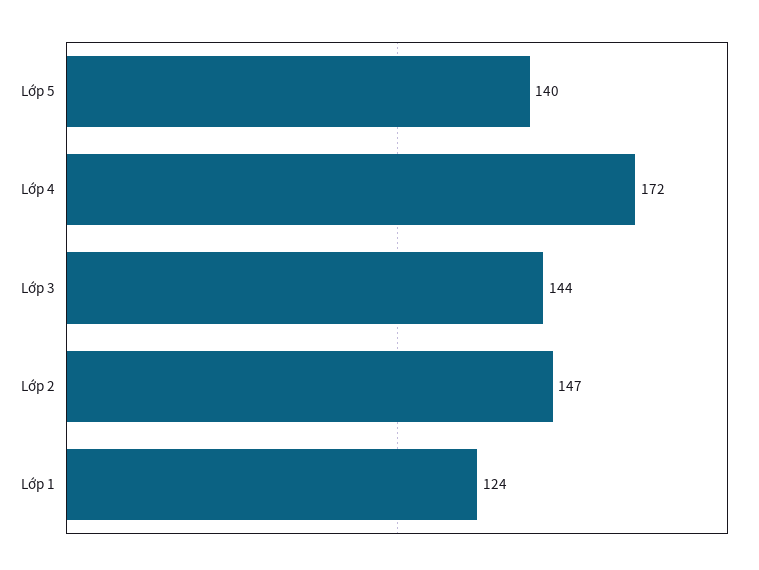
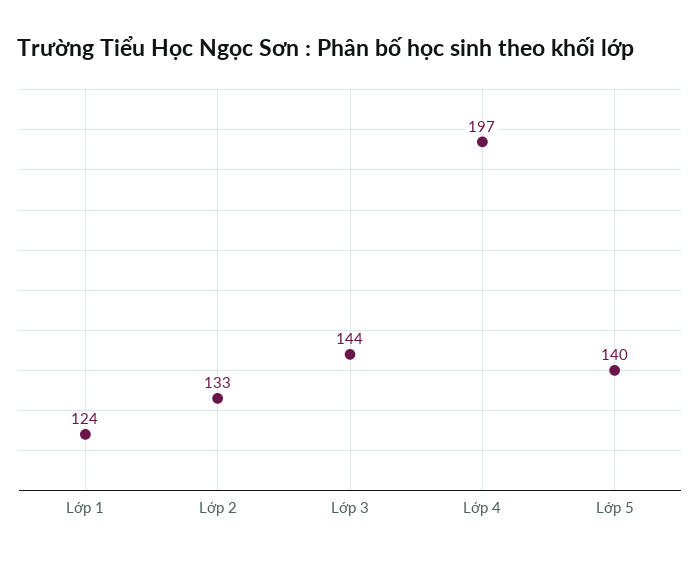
Lớp 4: 172 -> 197
Lớp 2: 147 -> 133

